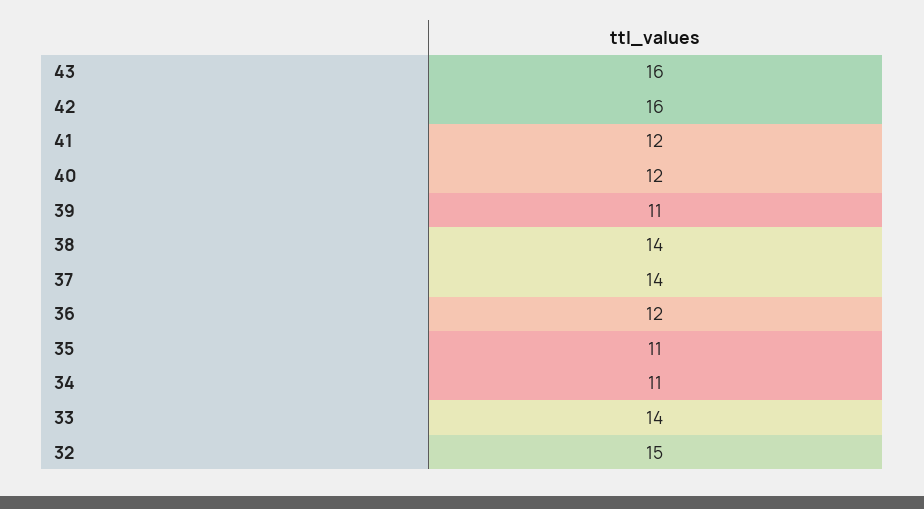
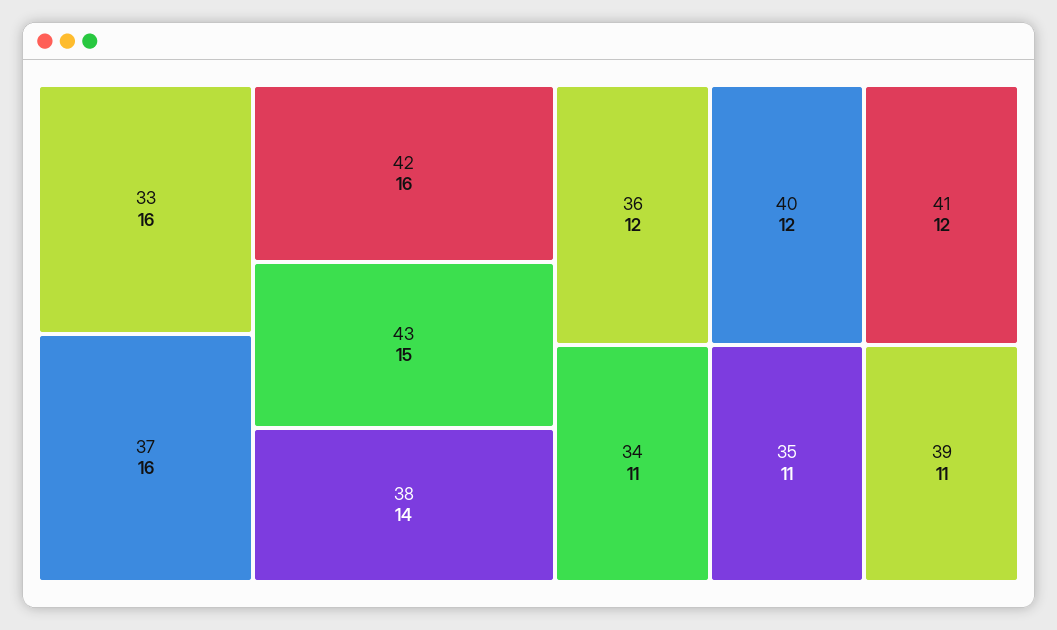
43: 16 -> 15
37: 14 -> 16
33: 14 -> 16
32: 15 -> none

